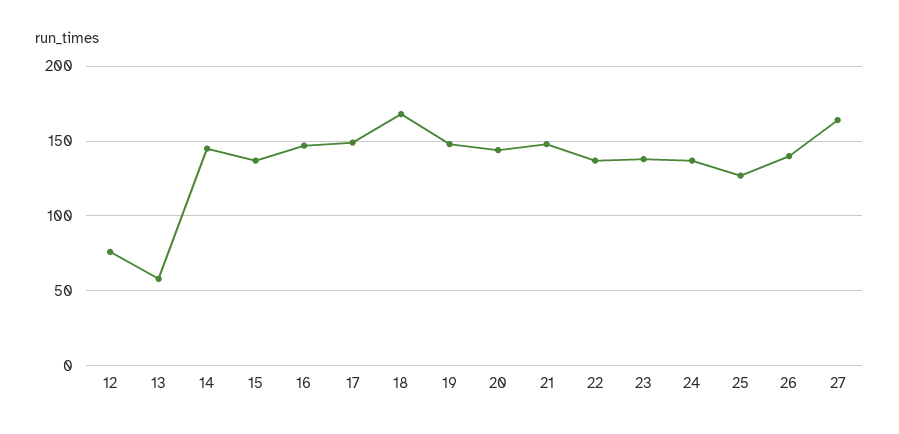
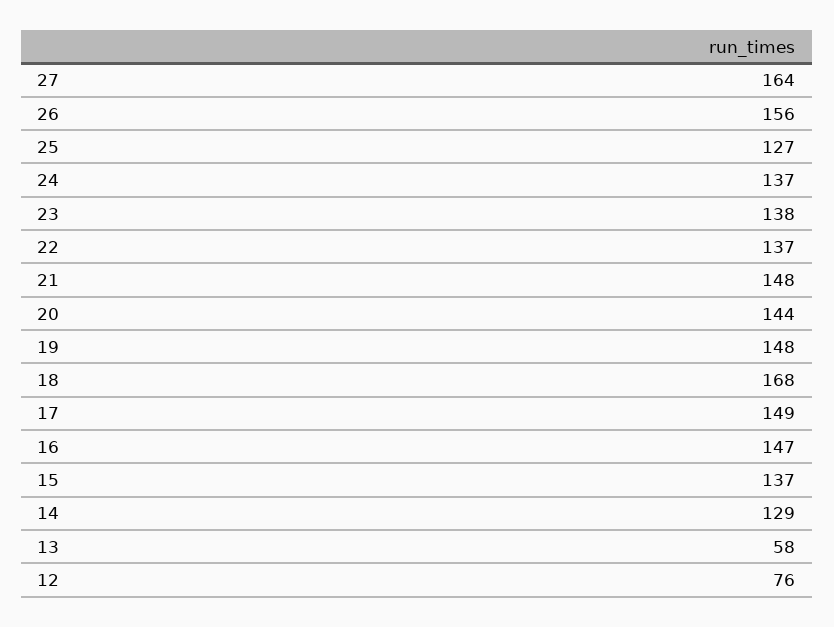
14: 145 -> 129
26: 140 -> 156

